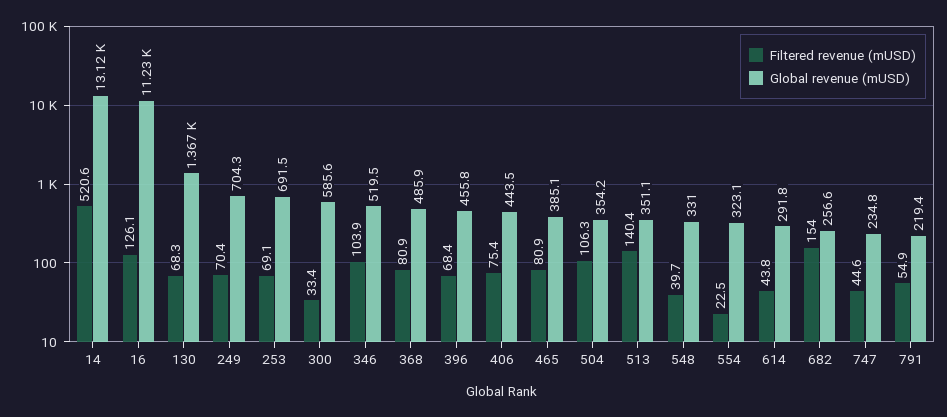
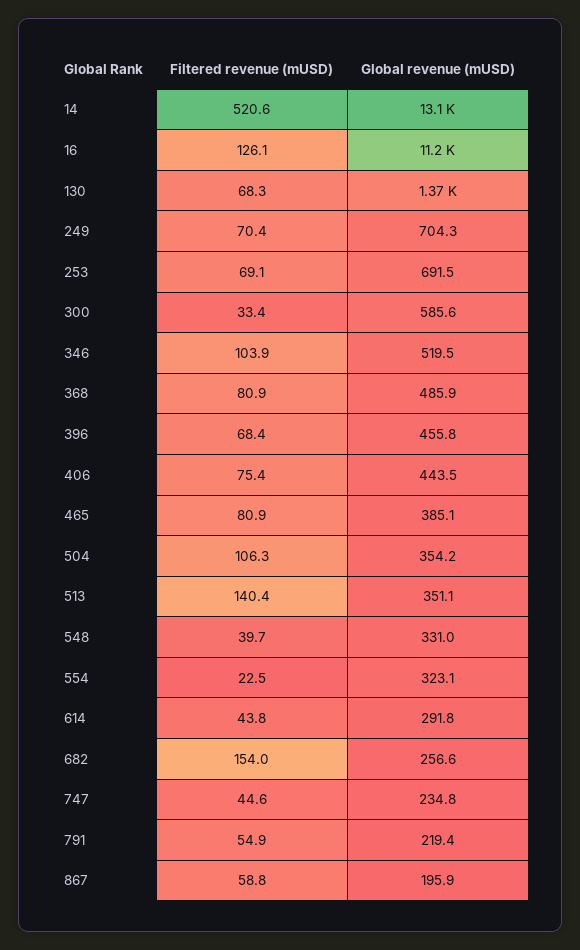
Filtered revenue (mUSD), 867: none -> 58.8
Global revenue (mUSD), 867: none -> 195.9

